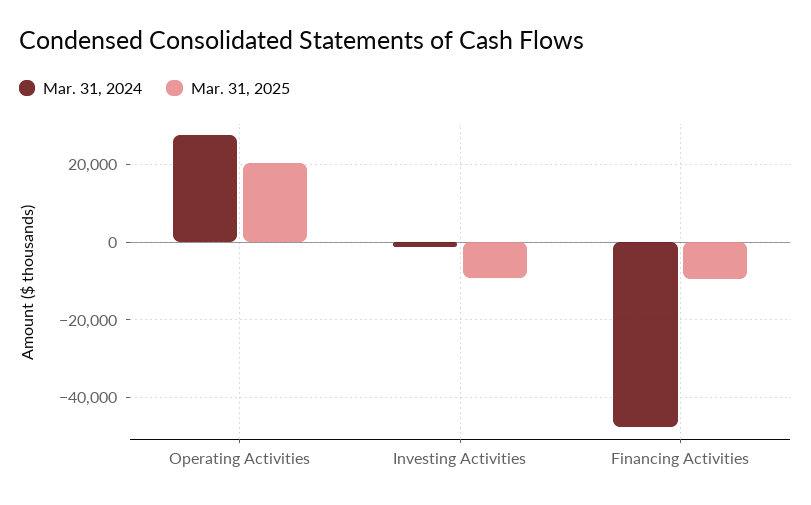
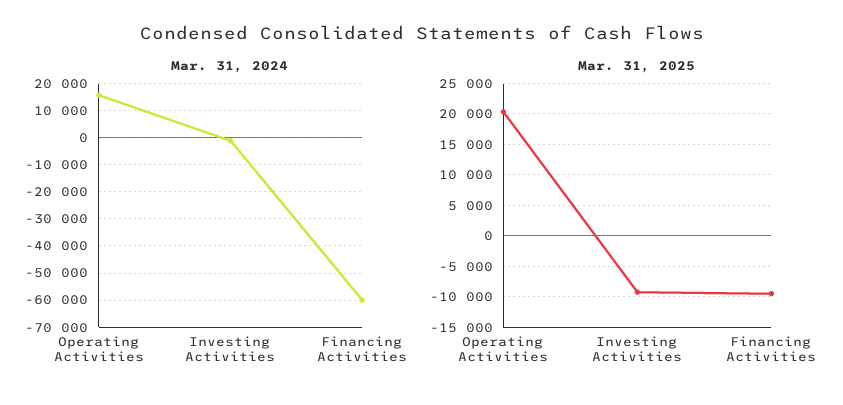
Mar. 31, 2024, Operating Activities: 28000 -> 15000
Mar. 31, 2024, Financing Activities: -48000 -> -60000

